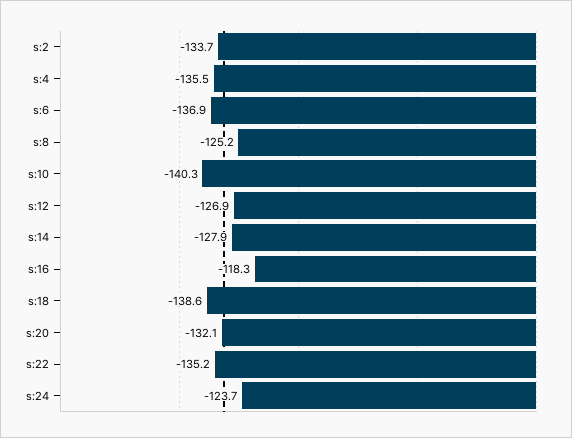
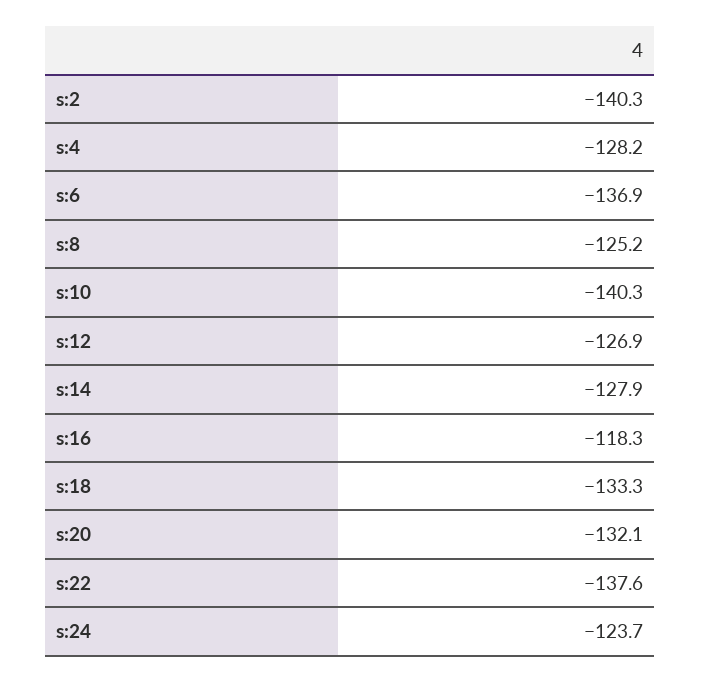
s:2: -133.7 -> -140.3
s:4: -135.5 -> -128.2
s:18: -138.6 -> -133.3
s:22: -135.2 -> -137.6

